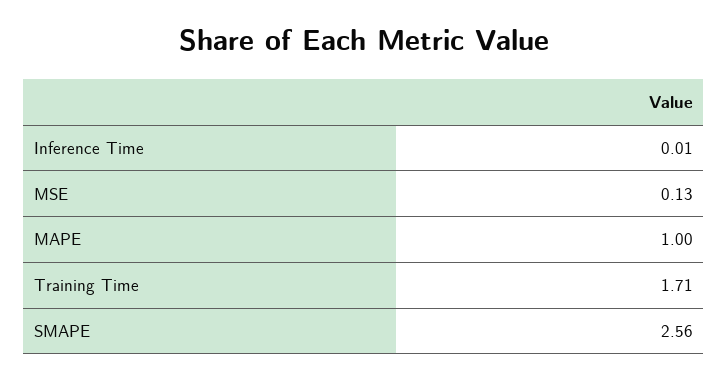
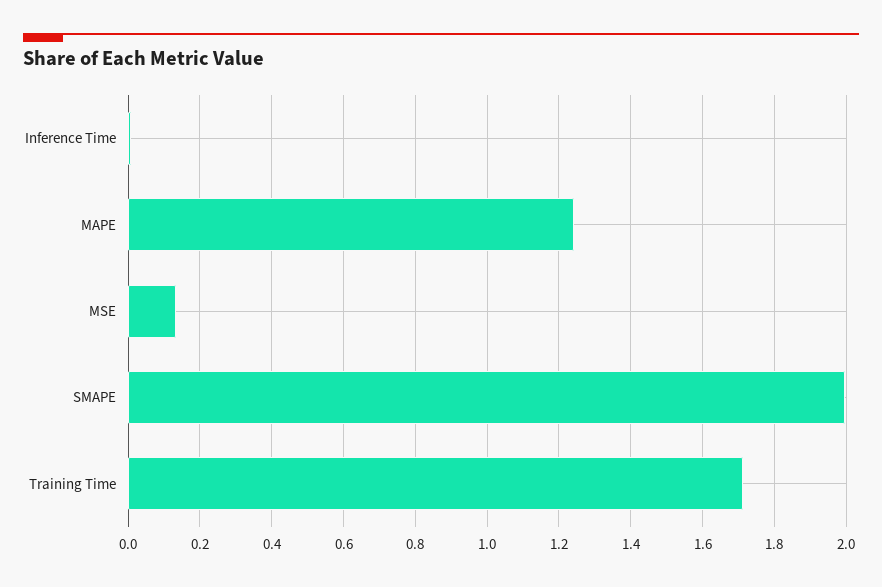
MAPE: 1 -> 1.24
SMAPE: 2.56 -> 2

